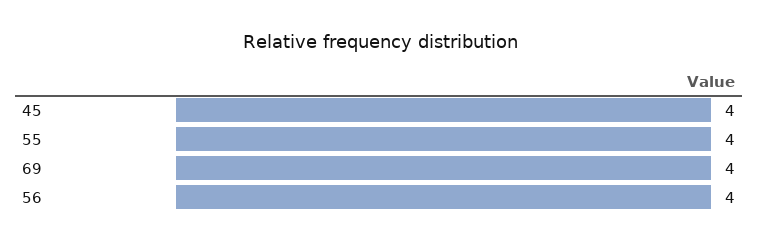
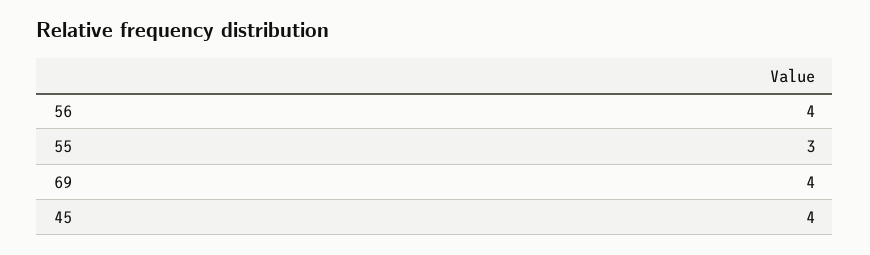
55: 4 -> 3

